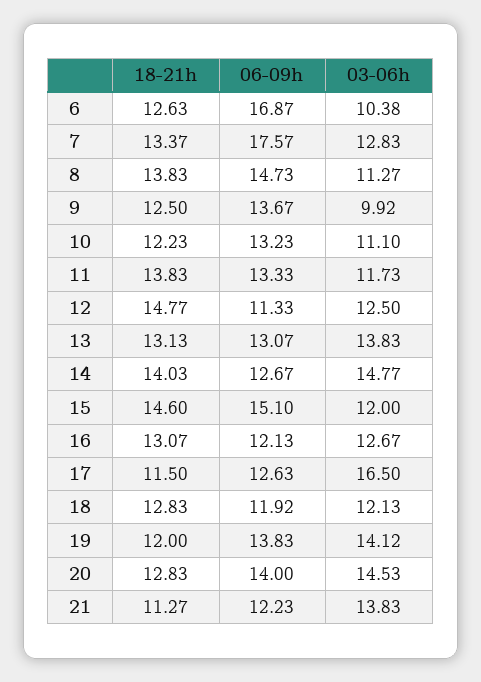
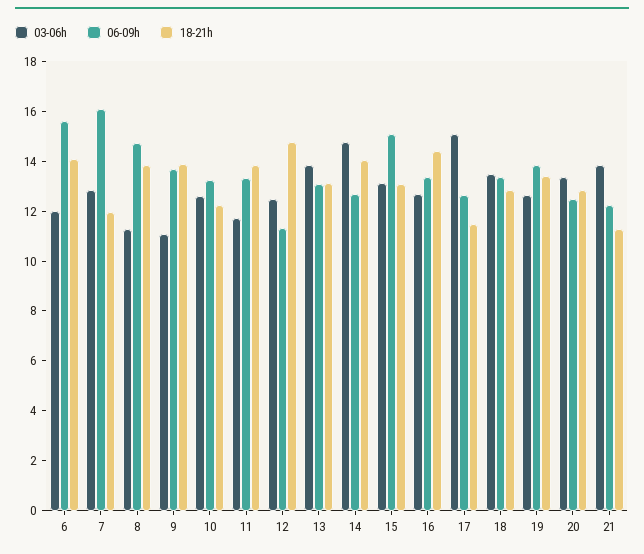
18-21h, 6: 12.63 -> 14
06-09h, 6: 16.87 -> 15.5
03-06h, 6: 10.38 -> 12
18-21h, 7: 13.37 -> 12
06-09h, 7: 17.57 -> 16
18-21h, 9: 12.5 -> 14
03-06h, 9: 9.92 -> 11
03-06h, 10: 11.1 -> 12.5
18-21h, 15: 14.6 -> 13
03-06h, 15: 12 -> 13
18-21h, 16: 13.07 -> 14.5
06-09h, 16: 12.13 -> 13.5
03-06h, 17: 16.5 -> 15
06-09h, 18: 11.92 -> 13.5
03-06h, 18: 12.13 -> 13.5
18-21h, 19: 12 -> 13.5
03-06h, 19: 14.12 -> 12.5
06-09h, 20: 14 -> 12.5
03-06h, 20: 14.53 -> 13.5

